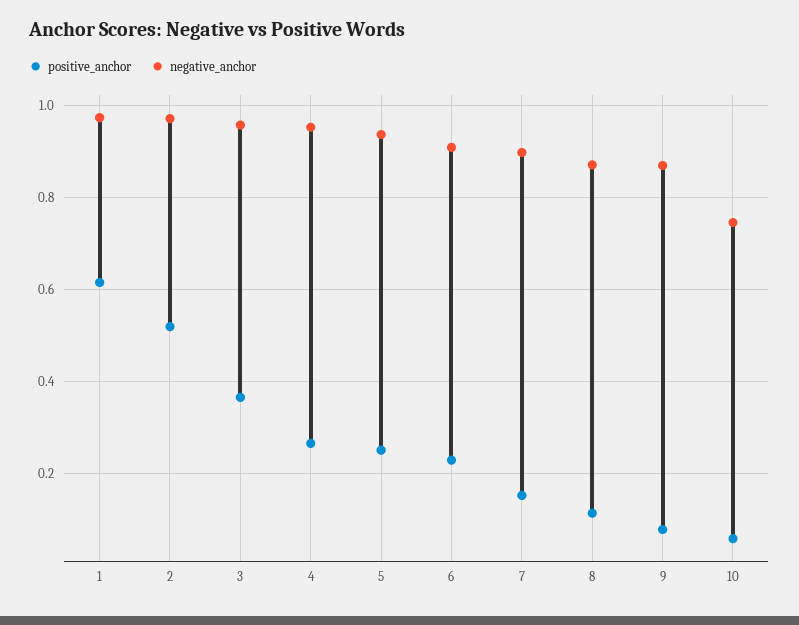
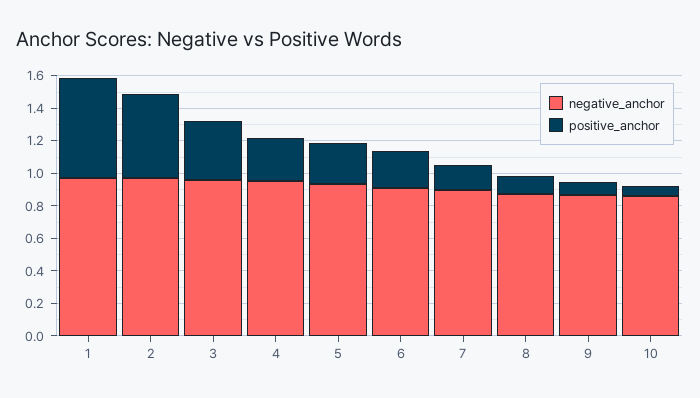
negative_anchor, 10: 0.74 -> 0.85

